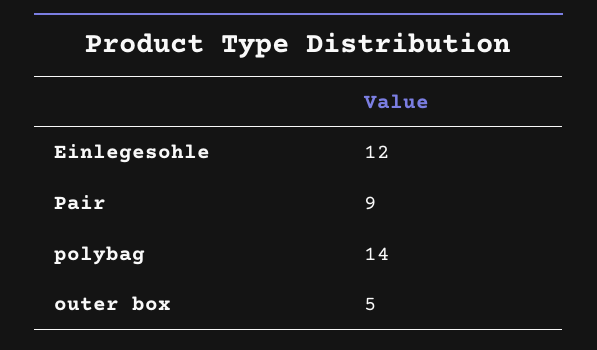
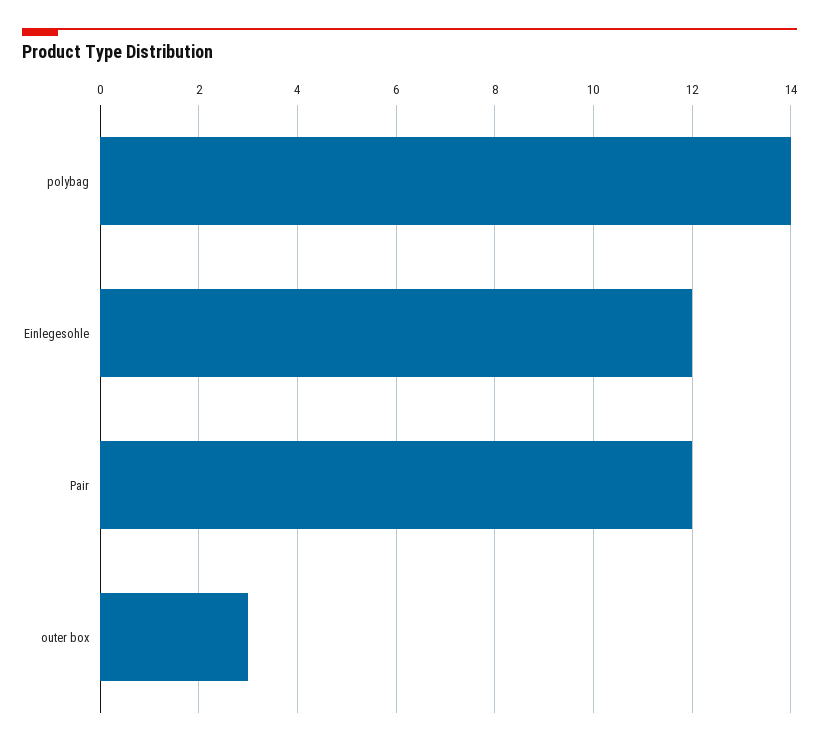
Pair: 9 -> 12
outer box: 5 -> 3

